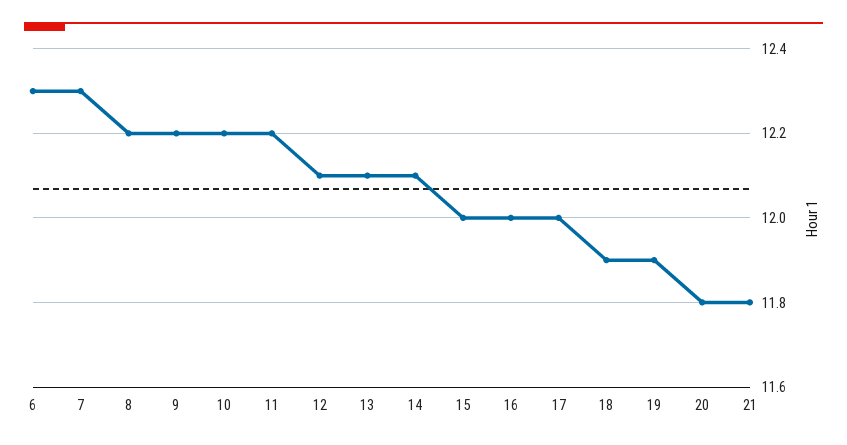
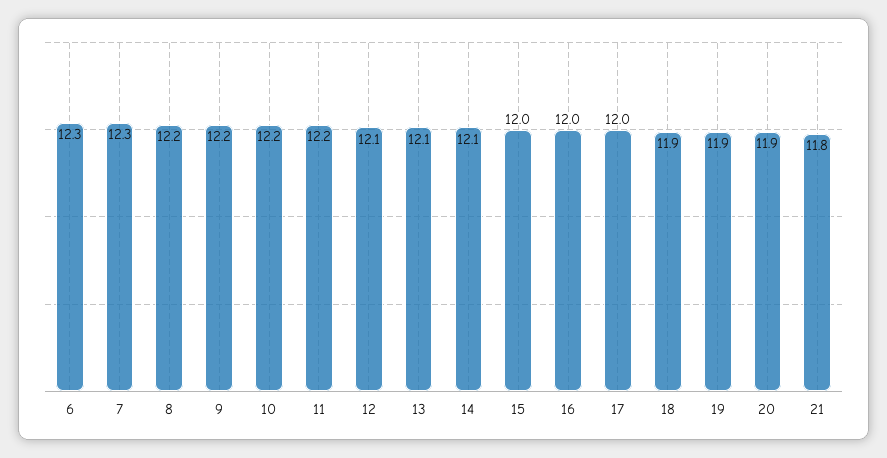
20: 11.8 -> 11.9

